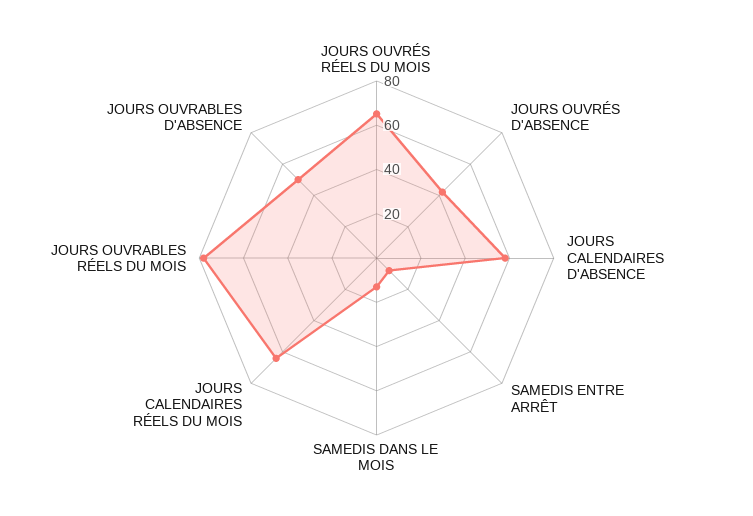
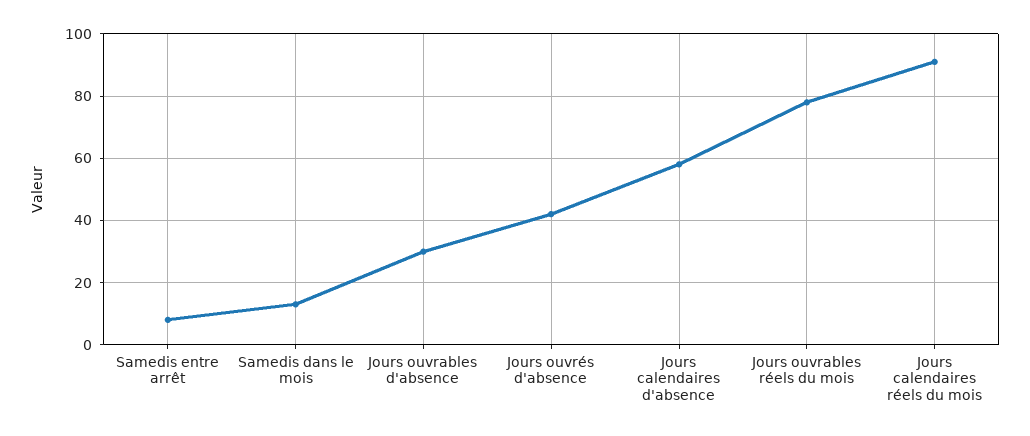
JOURS OUVRÉS RÉELS DU MOIS: 65 -> none
JOURS CALENDAIRES RÉELS DU MOIS: 65 -> 90
JOURS OUVRABLES D'ABSENCE: 50 -> 30

